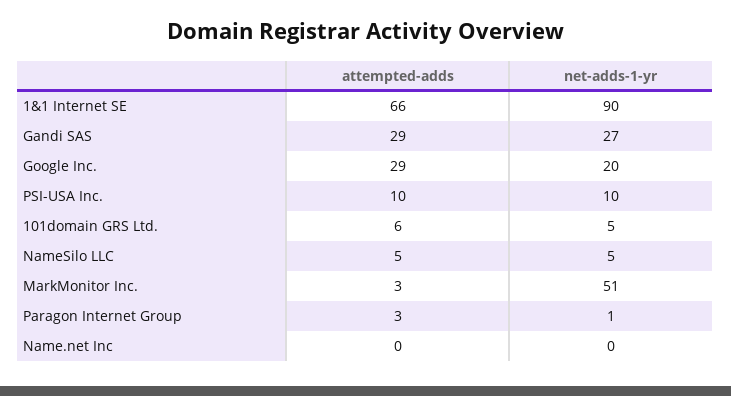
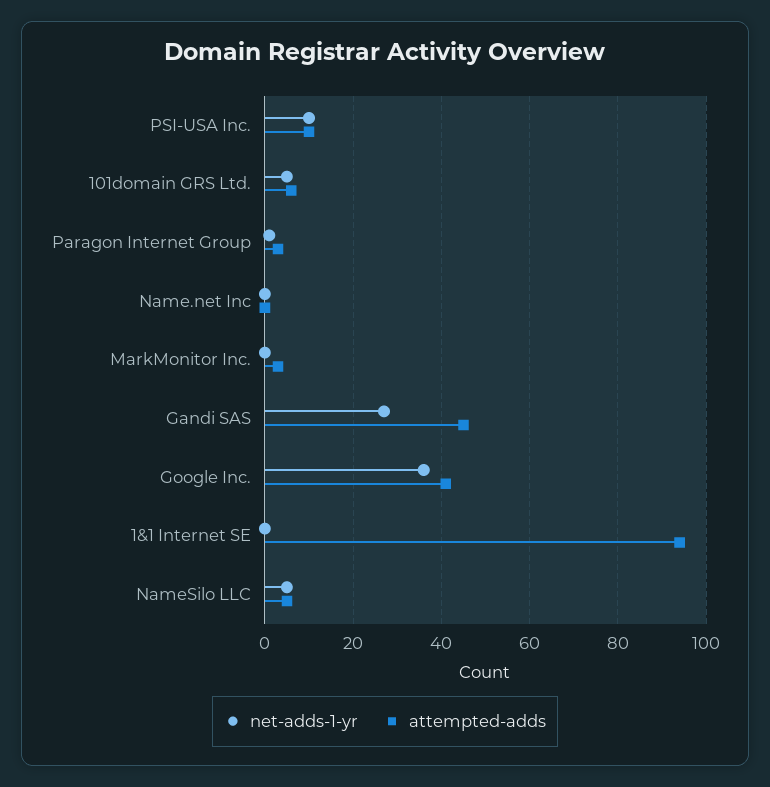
attempted-adds, 1&1 Internet SE: 66 -> 95
net-adds-1-yr, 1&1 Internet SE: 90 -> 0
attempted-adds, Gandi SAS: 29 -> 45
attempted-adds, Google Inc.: 29 -> 40
net-adds-1-yr, Google Inc.: 20 -> 35
net-adds-1-yr, MarkMonitor Inc.: 51 -> 0

